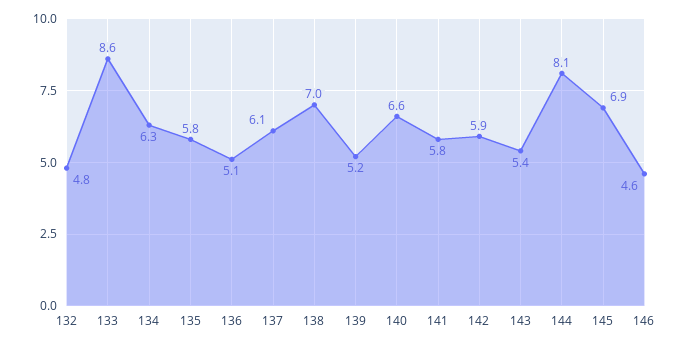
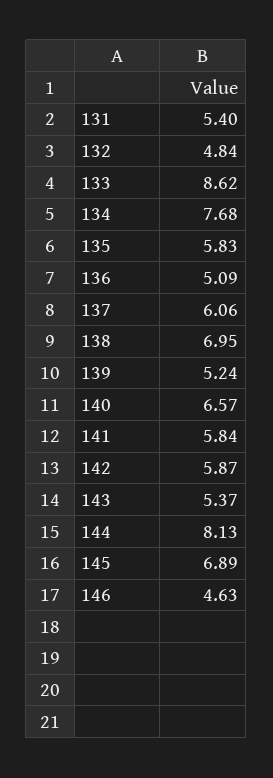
134: 6.3 -> 7.68
131: none -> 5.4

